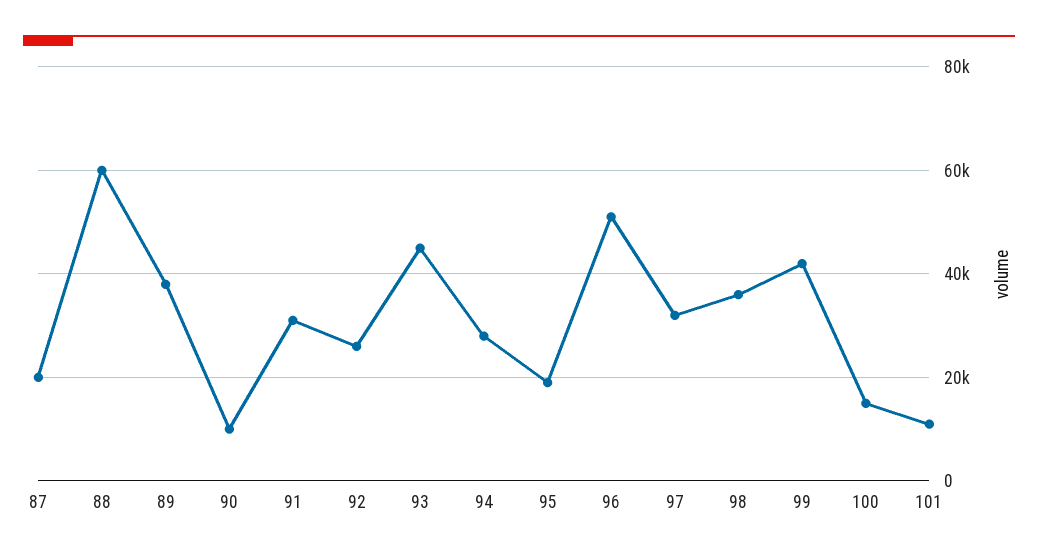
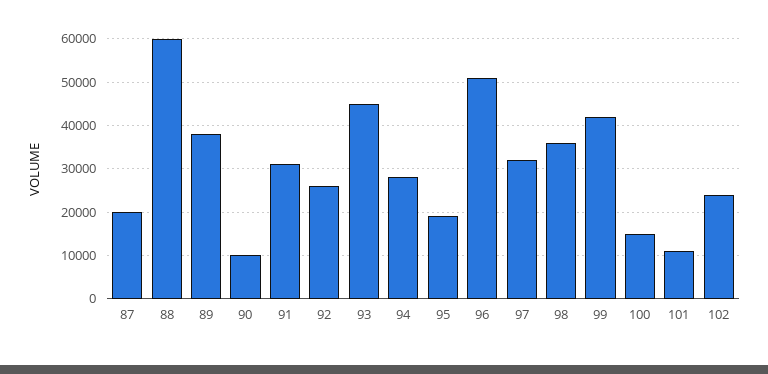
102: none -> 24000

